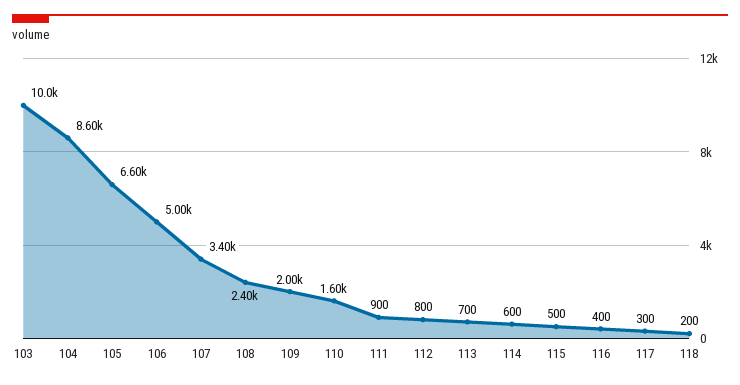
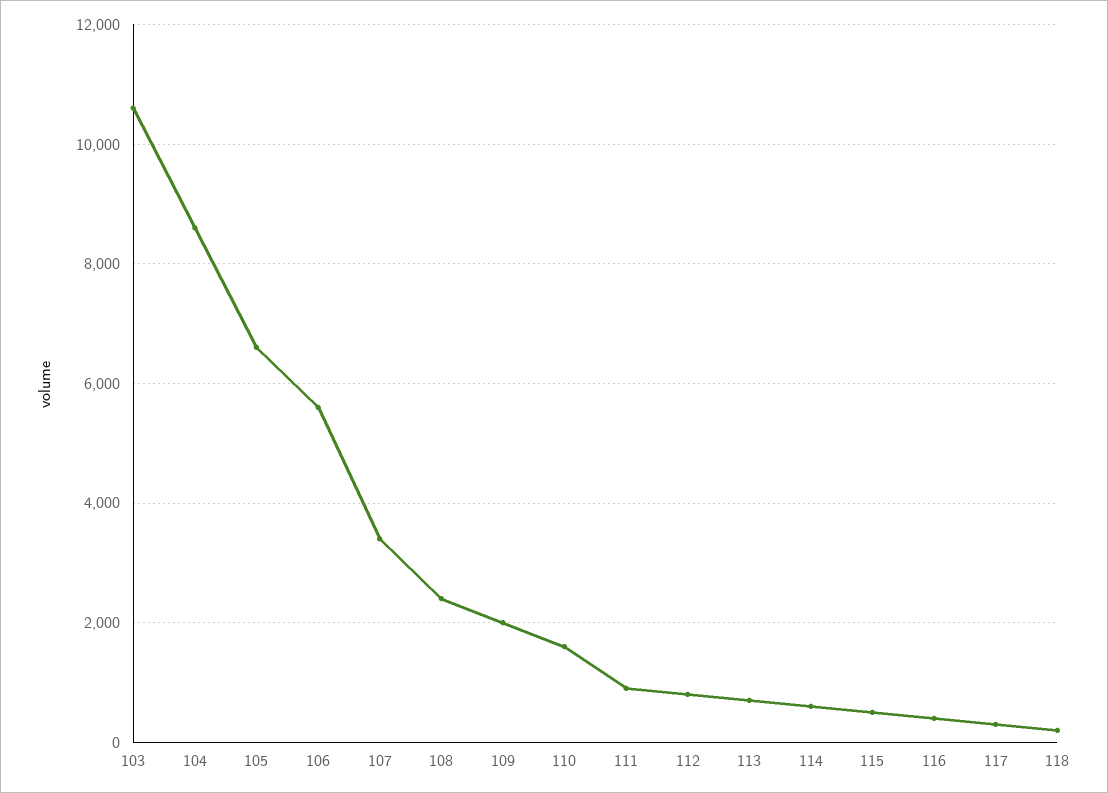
103: 10000 -> 10600
106: 5000 -> 5600

